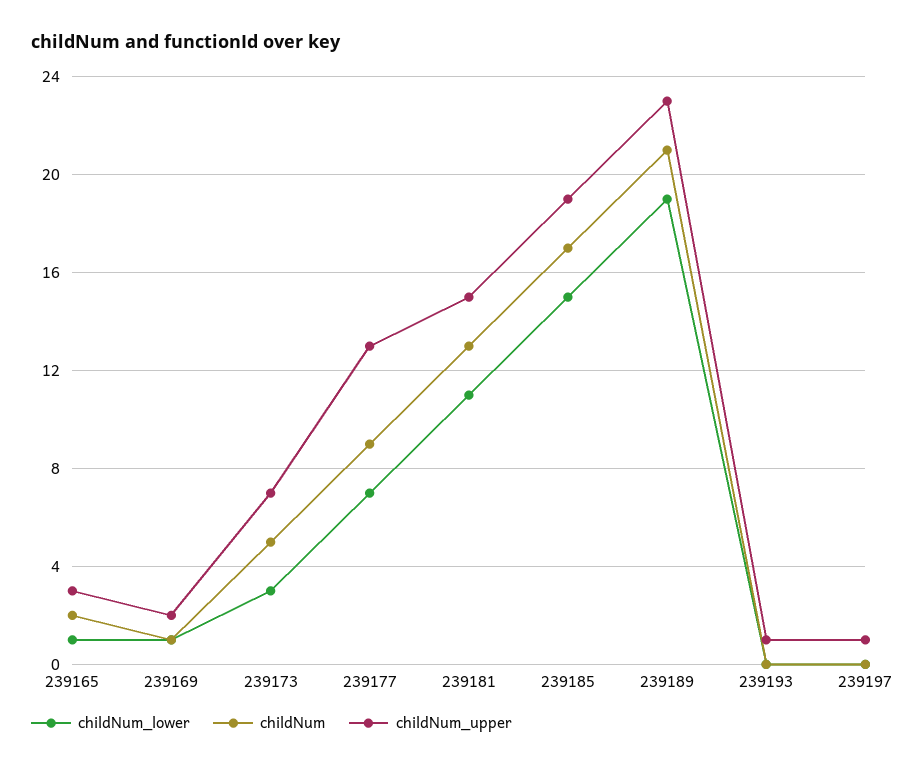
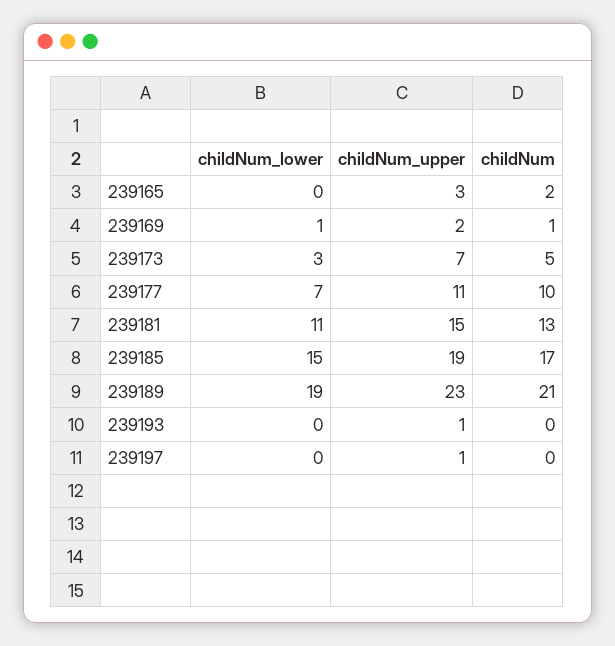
childNum_lower, 239165: 1 -> 0
childNum, 239177: 9 -> 10
childNum_upper, 239177: 13 -> 11

